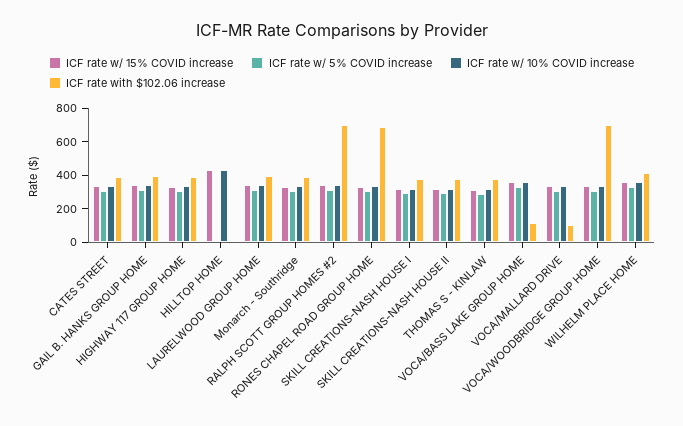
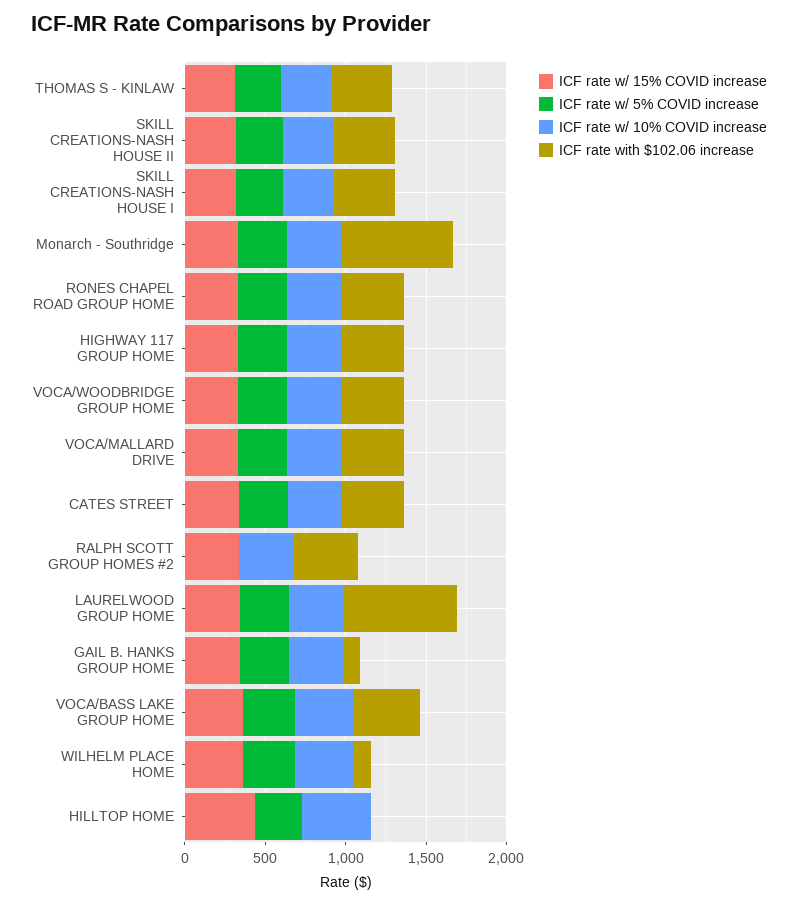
ICF rate with $102.06 increase, GAIL B. HANKS GROUP HOME: 400 -> 100
ICF rate w/ 5% COVID increase, HILLTOP HOME: 0 -> 300
ICF rate with $102.06 increase, LAURELWOOD GROUP HOME: 400 -> 700
ICF rate with $102.06 increase, Monarch - Southridge: 400 -> 700
ICF rate w/ 5% COVID increase, RALPH SCOTT GROUP HOMES #2: 300 -> 0
ICF rate with $102.06 increase, RALPH SCOTT GROUP HOMES #2: 700 -> 400
ICF rate with $102.06 increase, RONES CHAPEL ROAD GROUP HOME: 700 -> 400
ICF rate with $102.06 increase, VOCA/BASS LAKE GROUP HOME: 100 -> 400
ICF rate with $102.06 increase, VOCA/MALLARD DRIVE: 100 -> 400
ICF rate with $102.06 increase, VOCA/WOODBRIDGE GROUP HOME: 700 -> 400
ICF rate with $102.06 increase, WILHELM PLACE HOME: 400 -> 100

